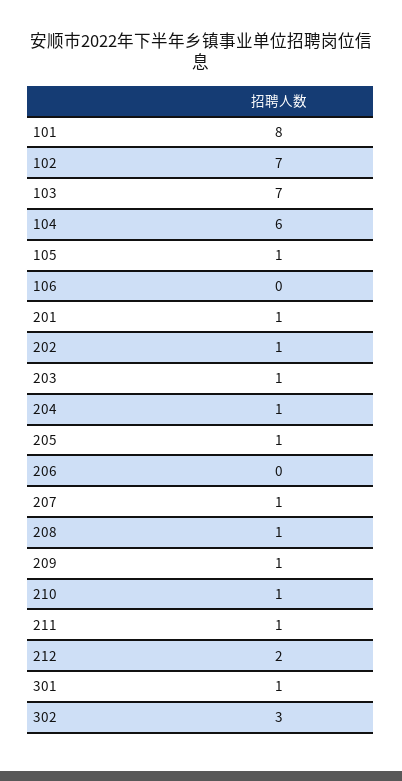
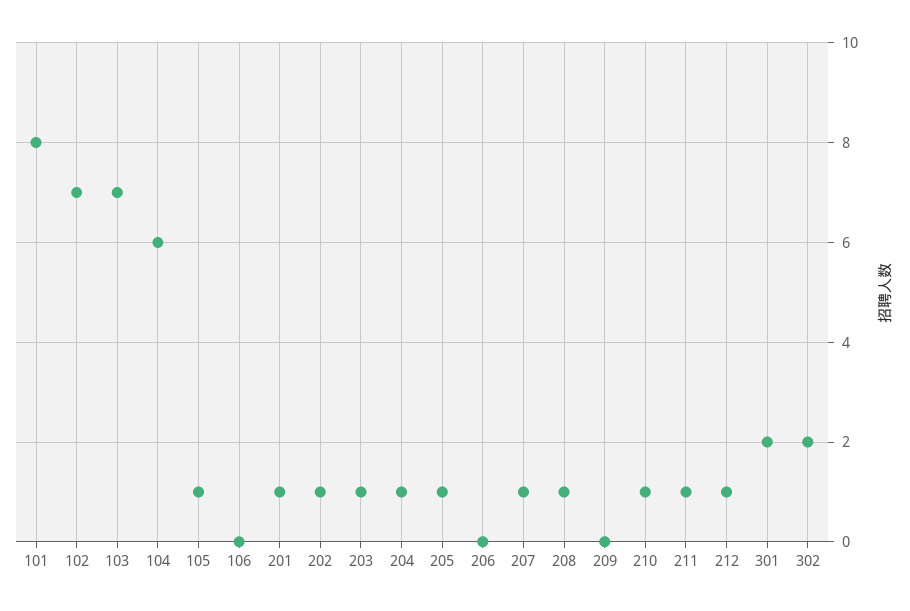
209: 1 -> 0
212: 2 -> 1
301: 1 -> 2
302: 3 -> 2

